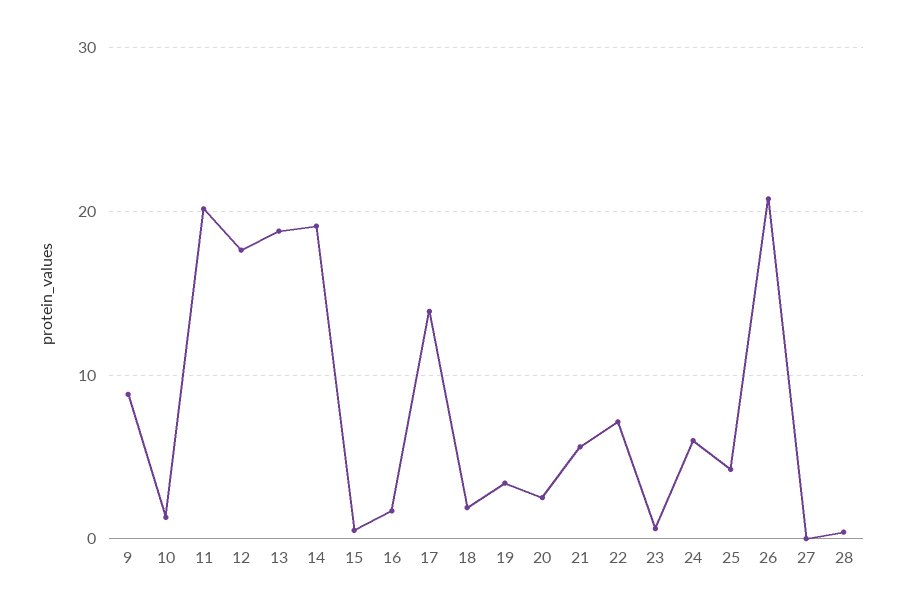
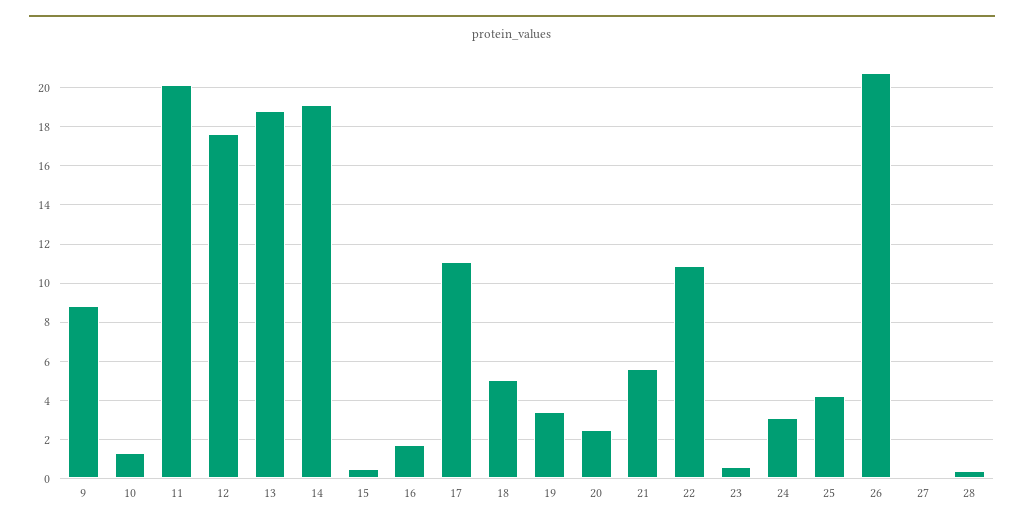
17: 14 -> 11
18: 2 -> 5
22: 7 -> 11
24: 6 -> 3

